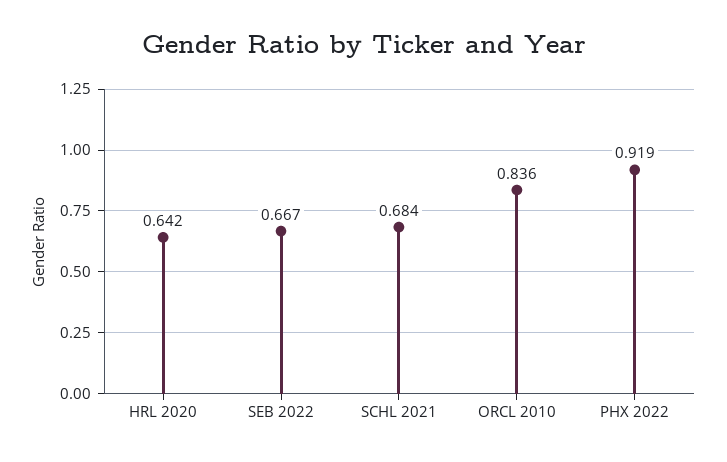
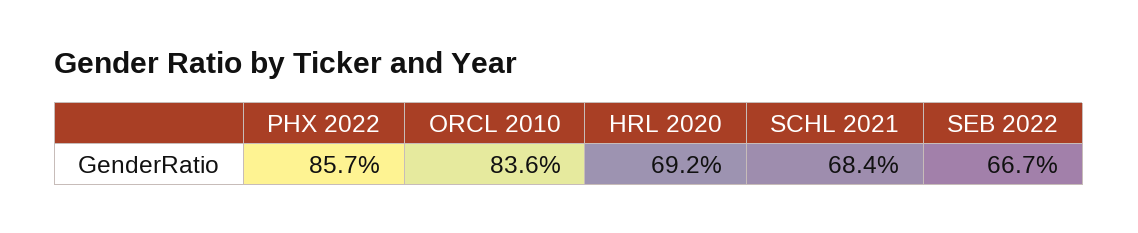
HRL 2020: 0.642 -> 0.692
PHX 2022: 0.919 -> 0.857

